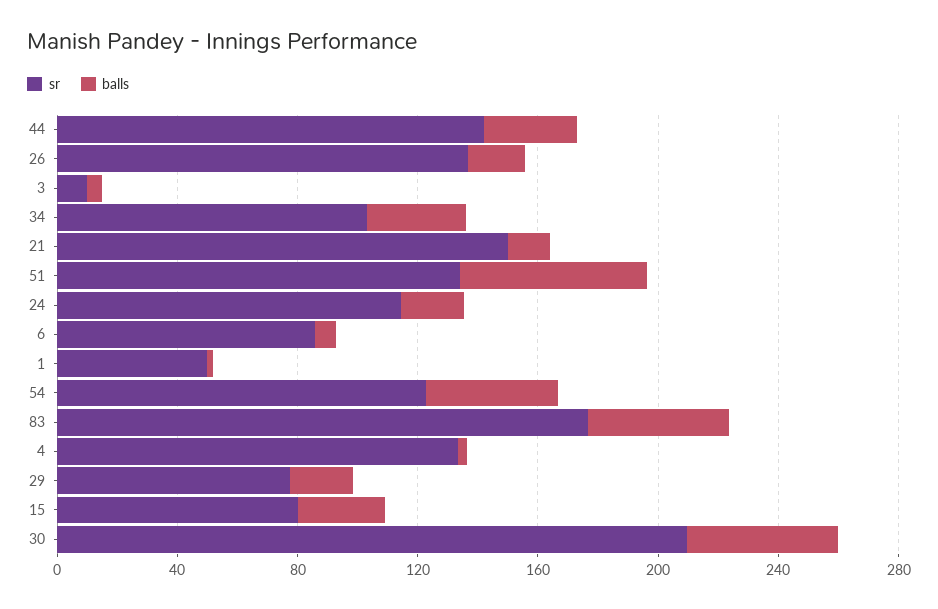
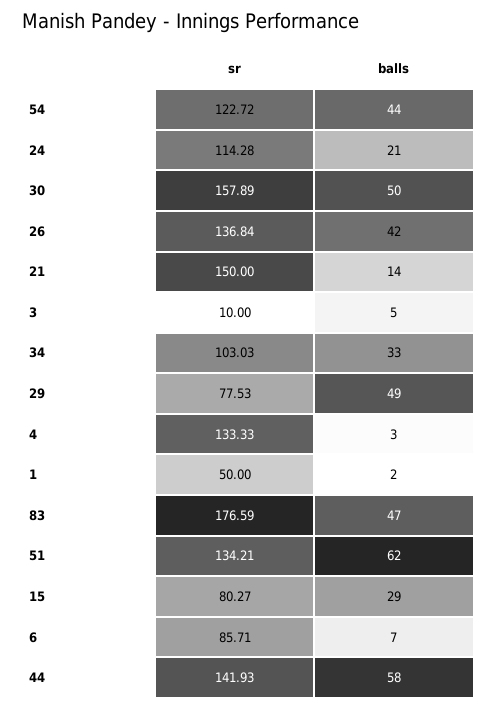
balls, 44: 30 -> 58
balls, 26: 20 -> 42
balls, 29: 20 -> 49
sr, 30: 210 -> 157.89

